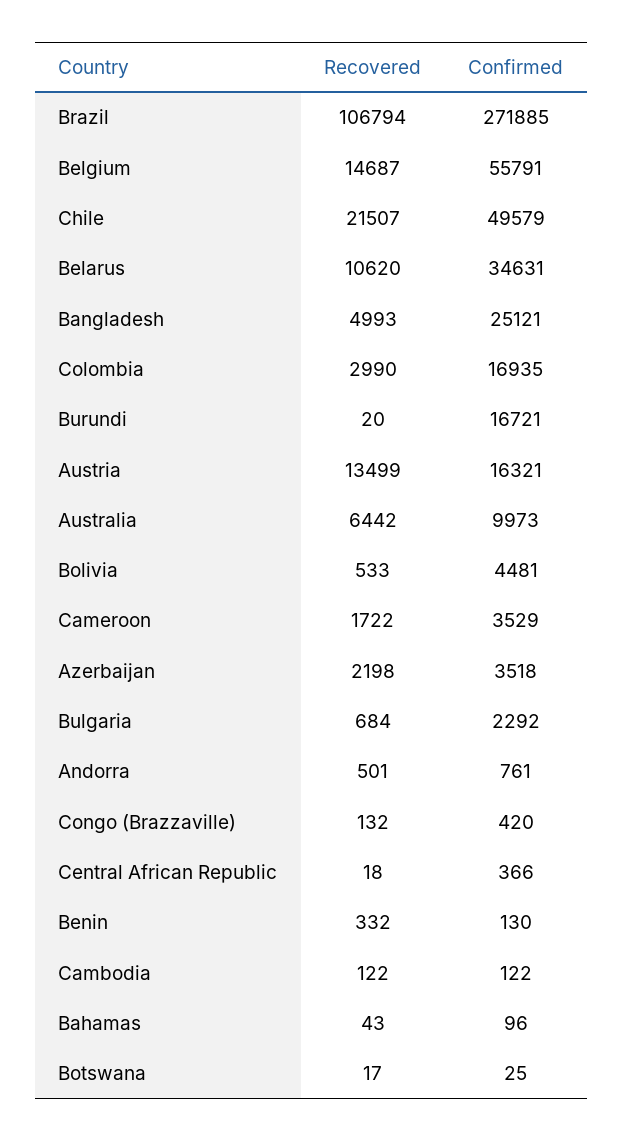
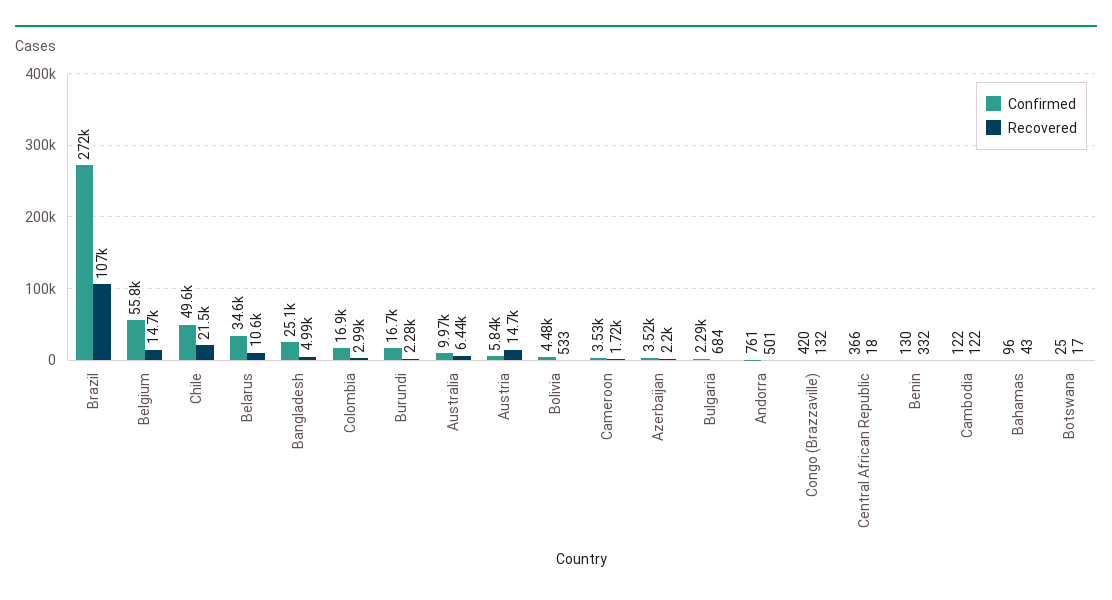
Recovered, Burundi: 20 -> 2280
Recovered, Austria: 13499 -> 14700
Confirmed, Austria: 16321 -> 5840

